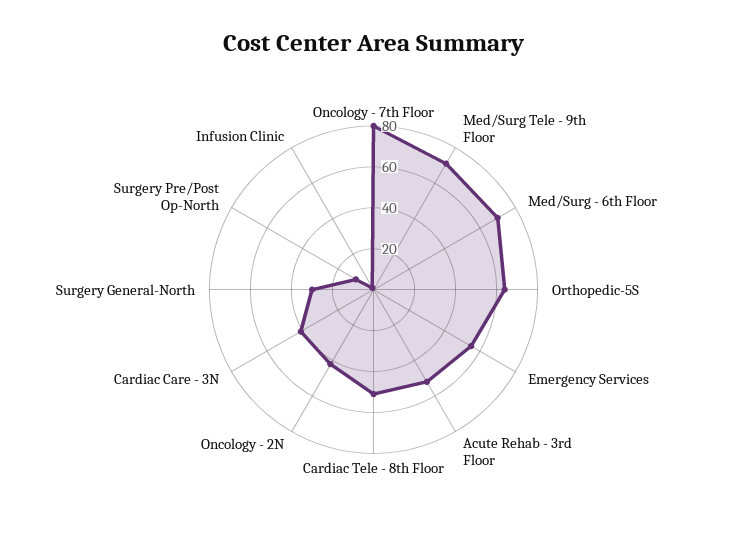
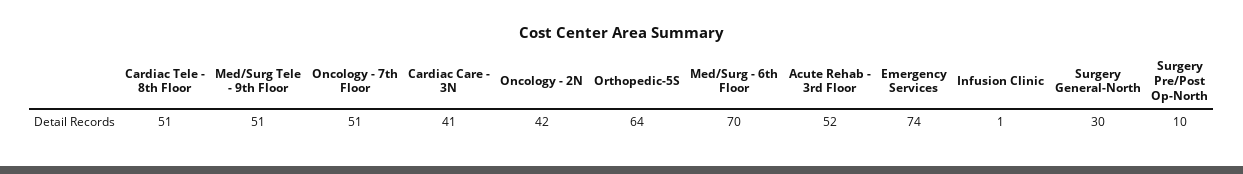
Oncology - 7th Floor: 80 -> 51
Med/Surg Tele - 9th Floor: 70 -> 51
Emergency Services: 55 -> 74

